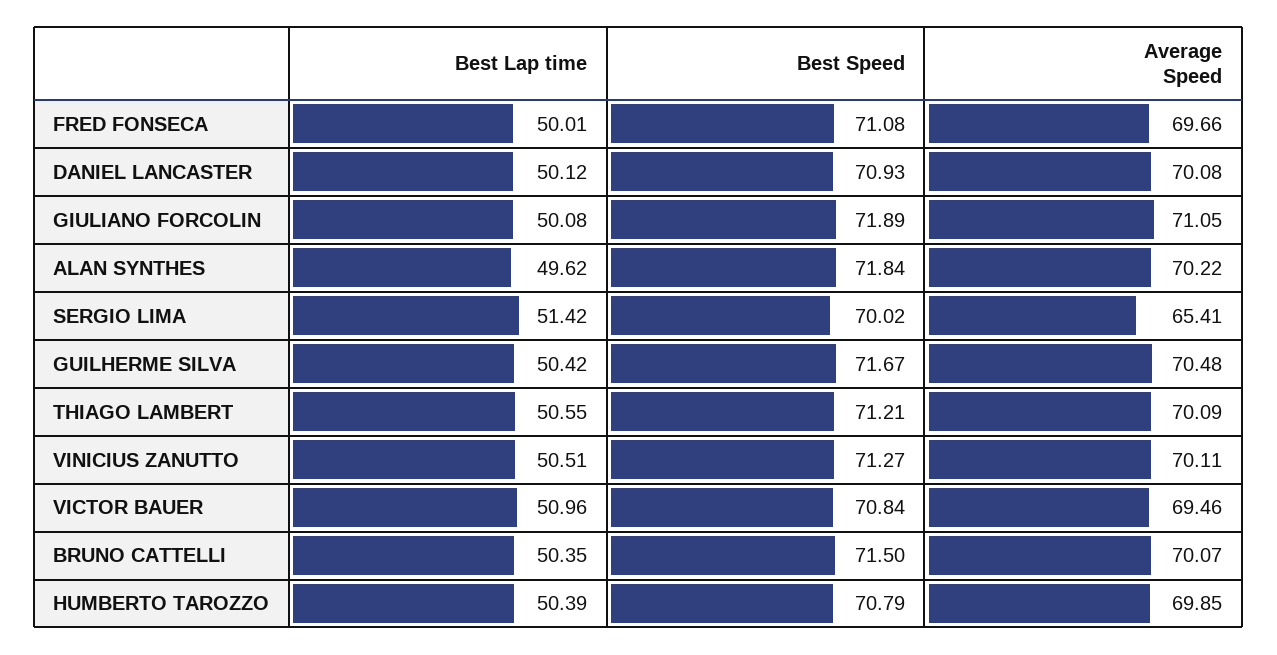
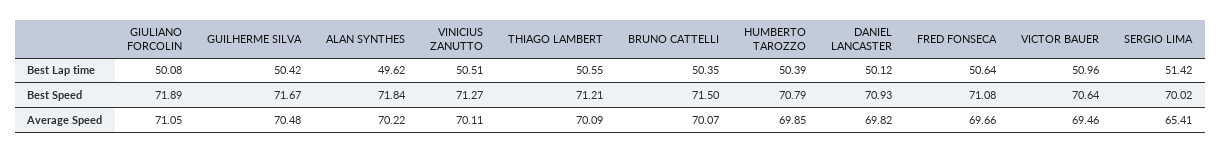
Best Lap time, FRED FONSECA: 50.01 -> 50.64
Average Speed, DANIEL LANCASTER: 70.08 -> 69.82
Best Speed, VICTOR BAUER: 70.84 -> 70.64

